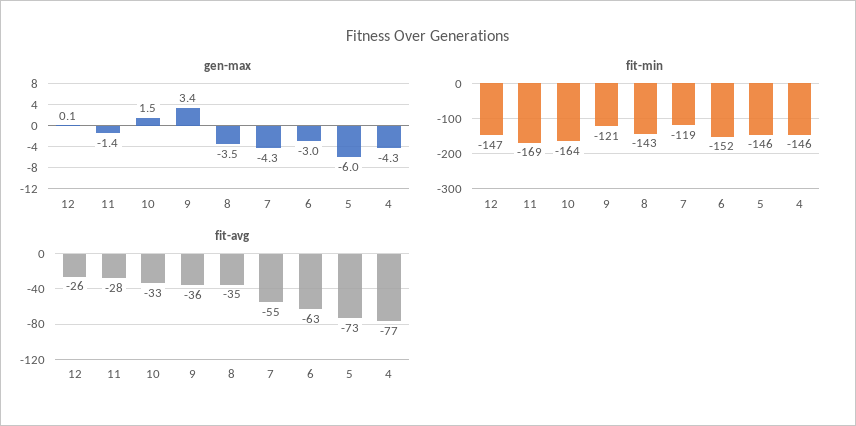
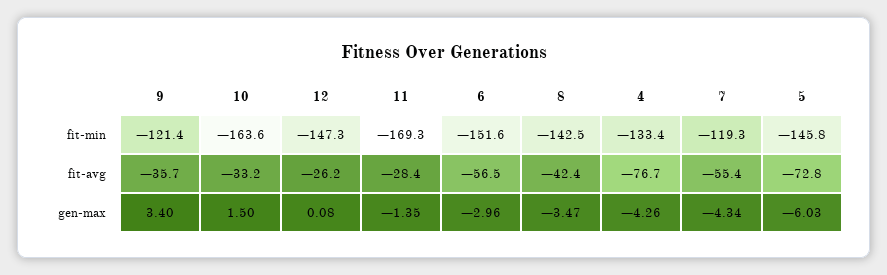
fit-min, 4: -146 -> -133.4
fit-avg, 8: -35 -> -42.4
fit-avg, 6: -63 -> -56.5

